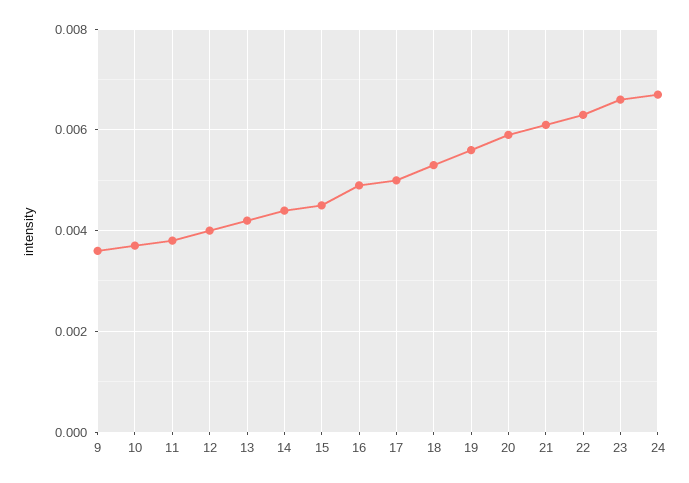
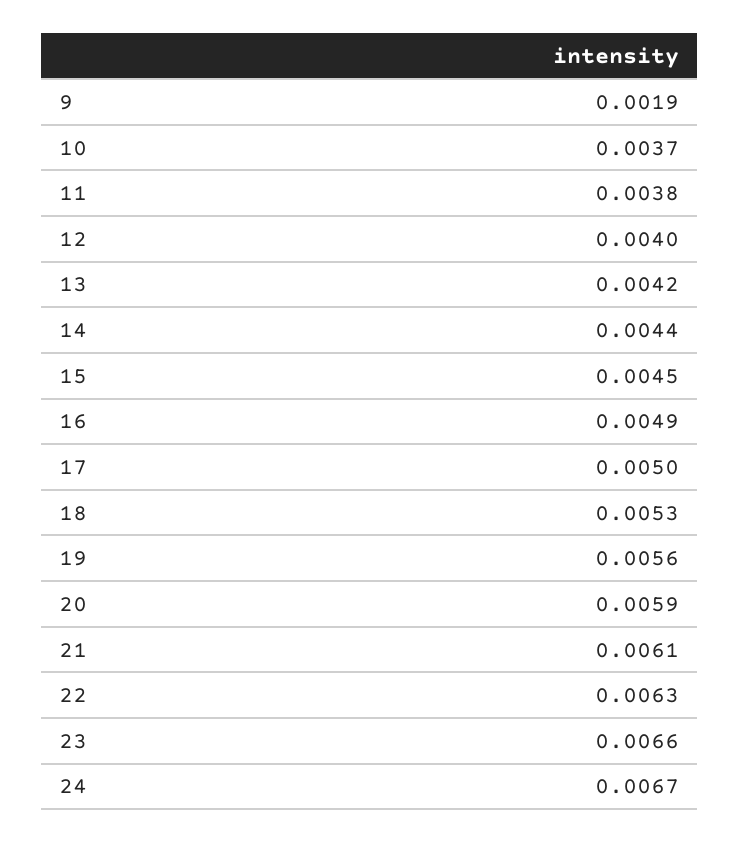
9: 0.0035 -> 0.0019

